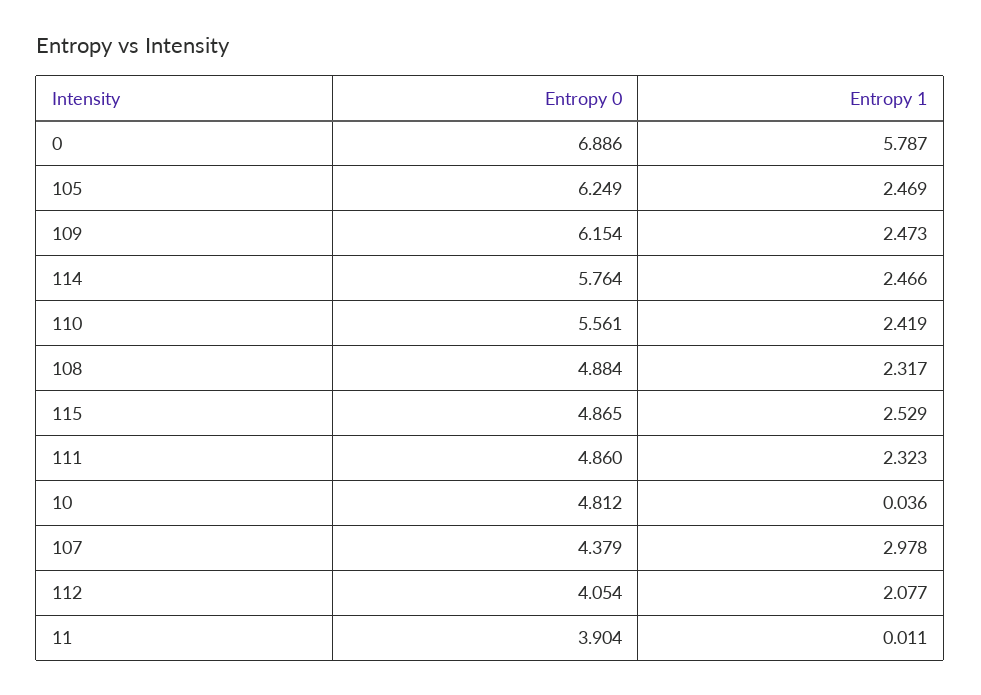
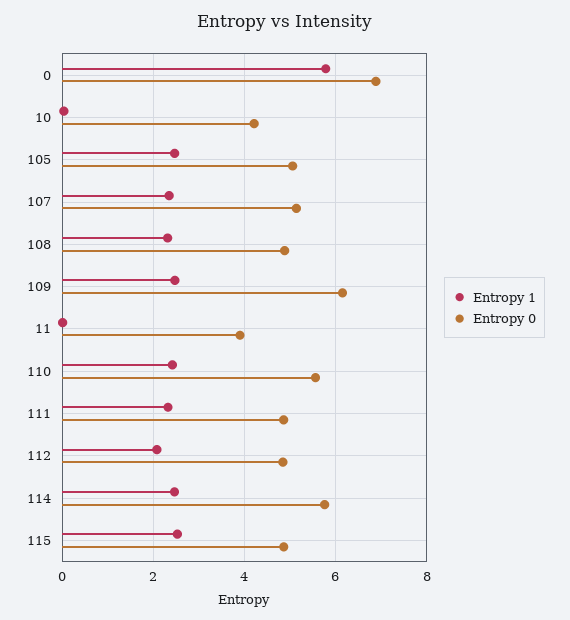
Entropy 0, 105: 6.249 -> 5
Entropy 0, 10: 4.812 -> 4.2
Entropy 0, 107: 4.379 -> 5.2
Entropy 1, 107: 2.978 -> 2.4
Entropy 0, 112: 4.054 -> 4.8

